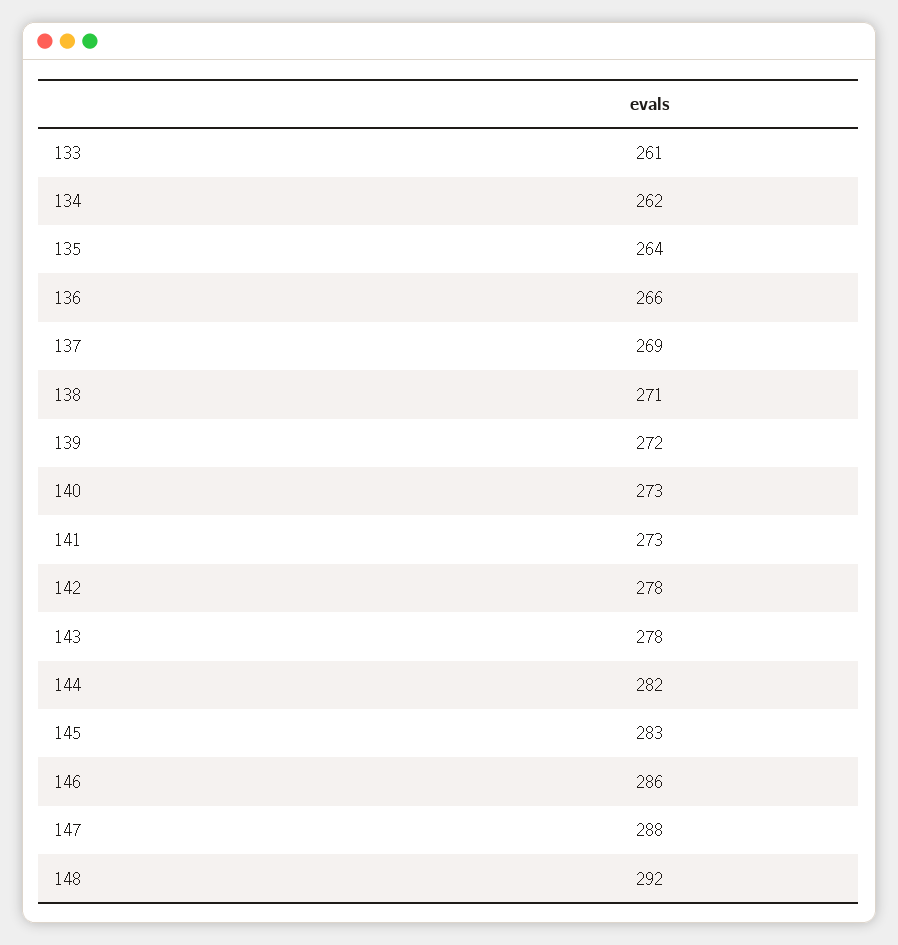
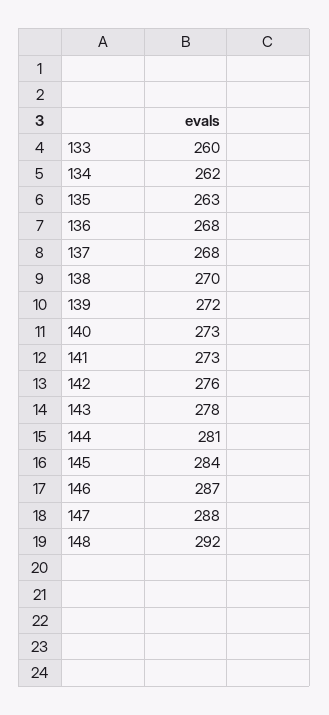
133: 261 -> 260
135: 264 -> 263
136: 266 -> 268
137: 269 -> 268
138: 271 -> 270
142: 278 -> 276
144: 282 -> 281
145: 283 -> 284
146: 286 -> 287

